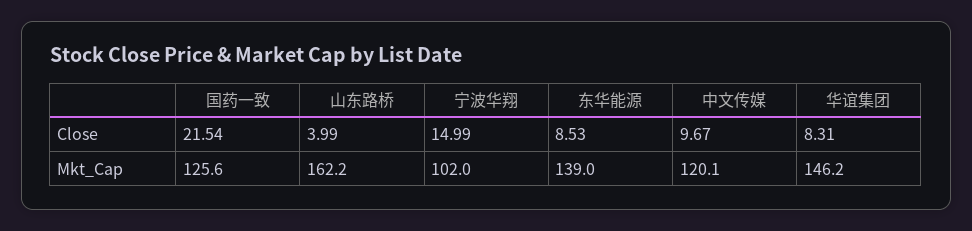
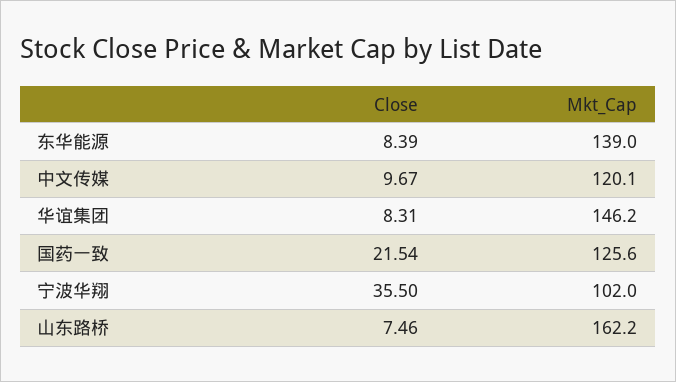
山东路桥, Close: 3.99 -> 7.46
宁波华翔, Close: 14.99 -> 35.5
东华能源, Close: 8.53 -> 8.39

